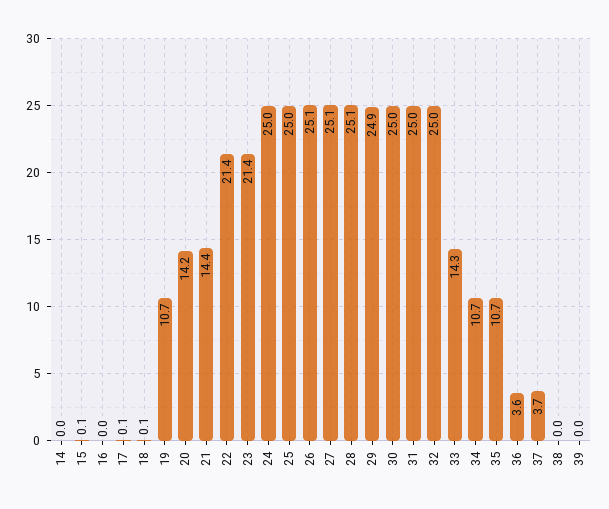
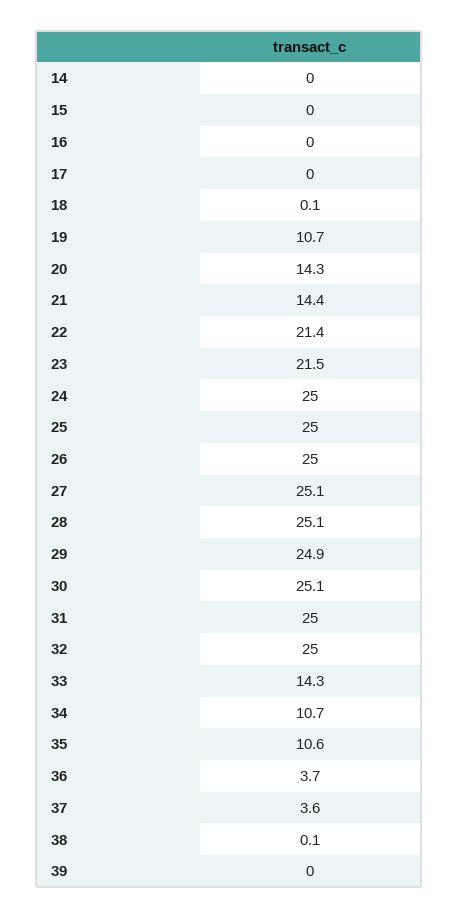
15: 0.1 -> 0
17: 0.1 -> 0
20: 14.2 -> 14.3
23: 21.4 -> 21.5
26: 25.1 -> 25
30: 25 -> 25.1
35: 10.7 -> 10.6
36: 3.6 -> 3.7
37: 3.7 -> 3.6
38: 0 -> 0.1

